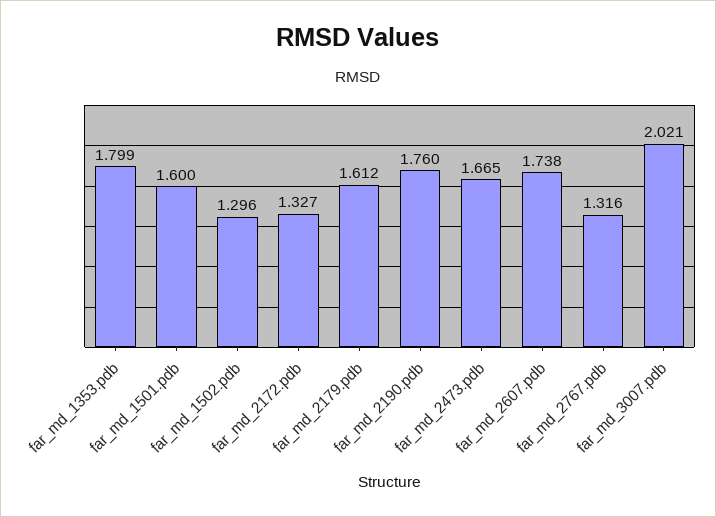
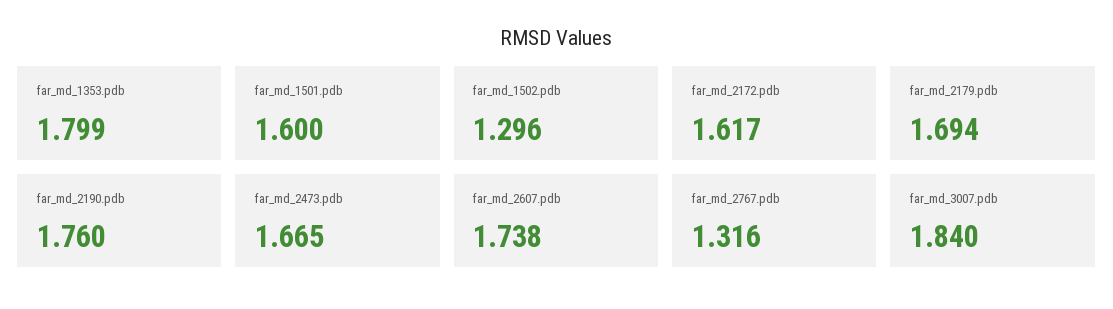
far_md_2172.pdb: 1.327 -> 1.617
far_md_2179.pdb: 1.612 -> 1.694
far_md_3007.pdb: 2.021 -> 1.84

